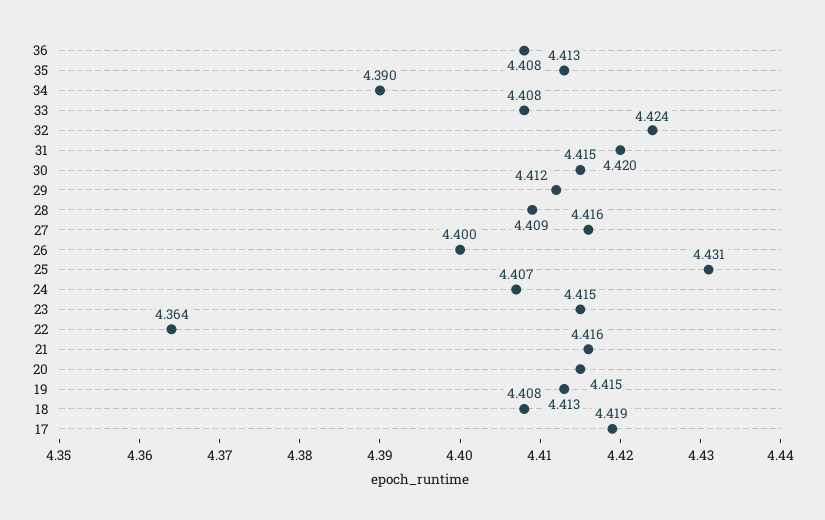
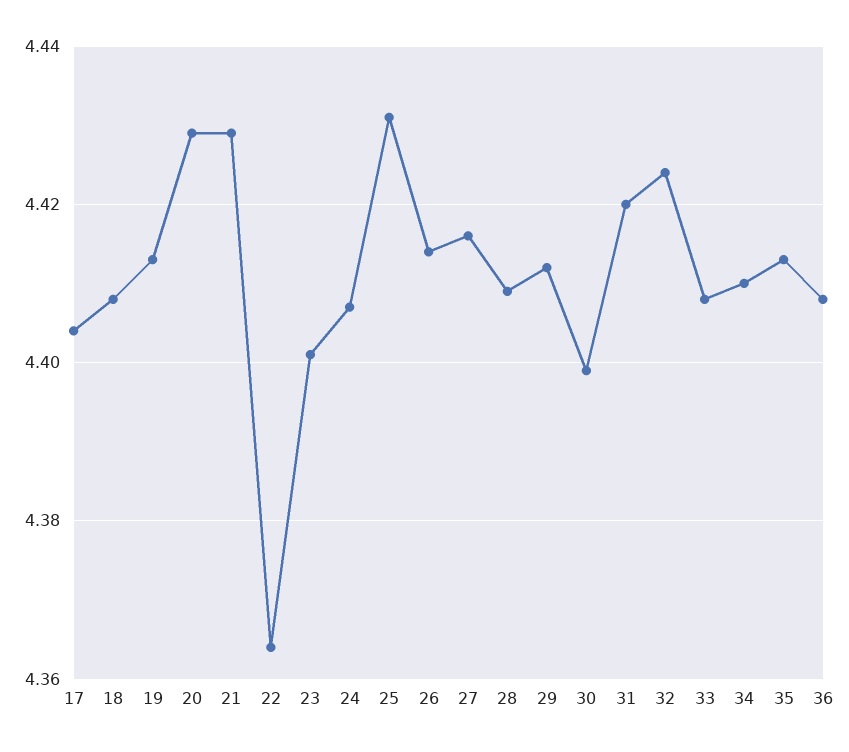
34: 4.39 -> 4.41
30: 4.415 -> 4.4
26: 4.4 -> 4.415
23: 4.415 -> 4.4
21: 4.416 -> 4.43
20: 4.415 -> 4.43
17: 4.419 -> 4.405

